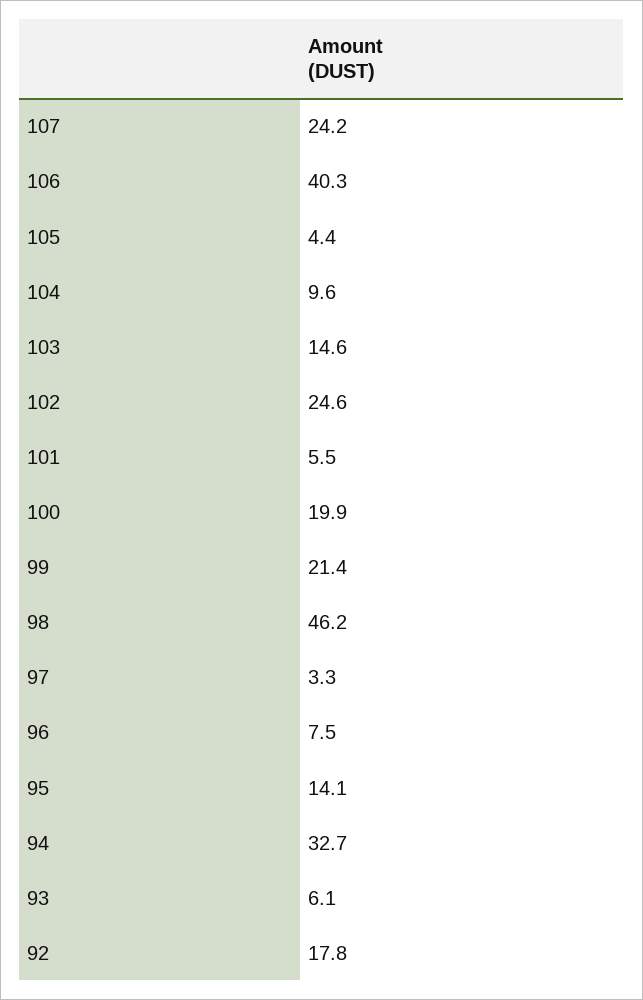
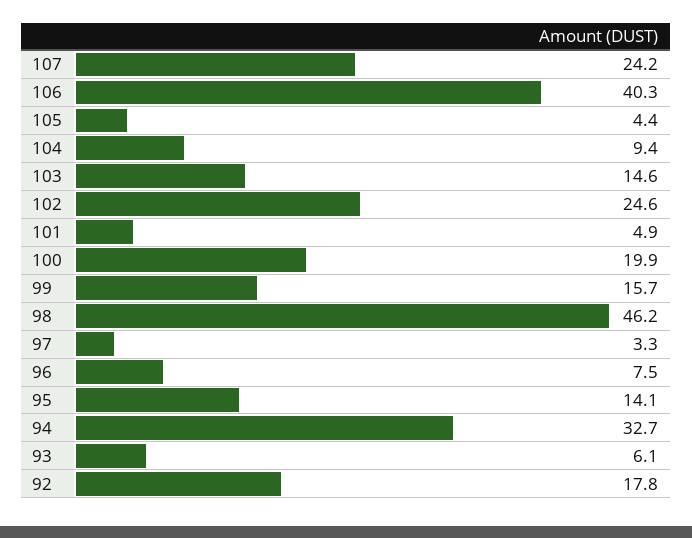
104: 9.6 -> 9.4
101: 5.5 -> 4.9
99: 21.4 -> 15.7

